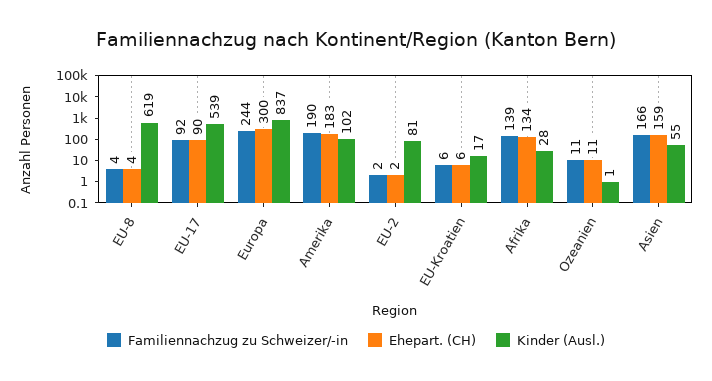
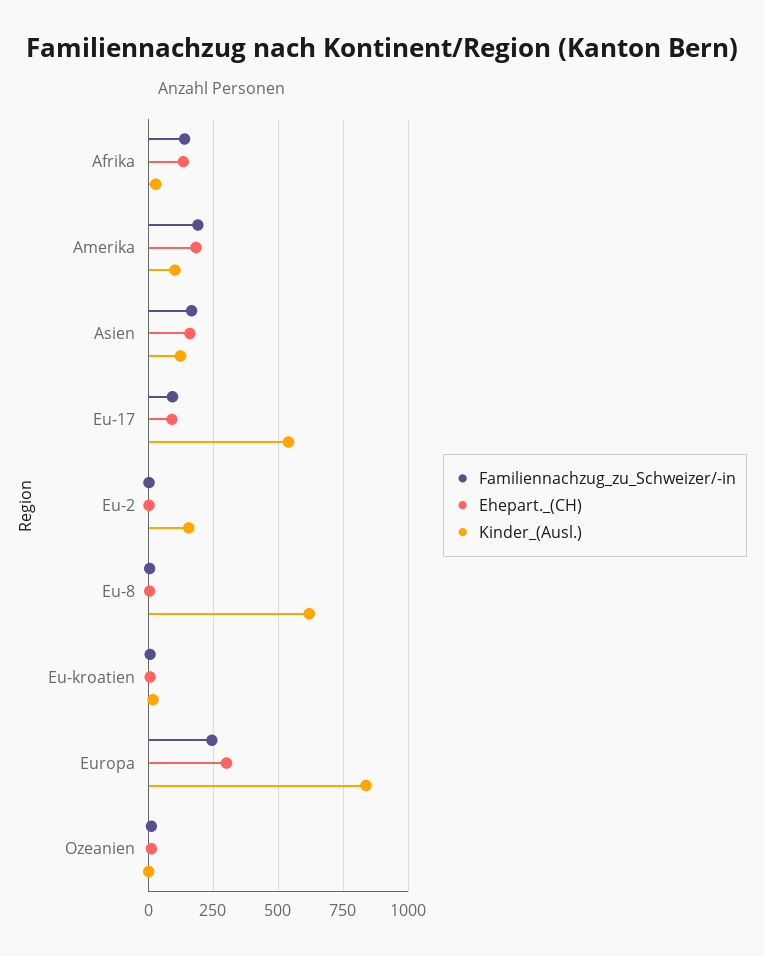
Kinder (Ausl.), EU-2: 81 -> 150
Kinder (Ausl.), Asien: 55 -> 125

